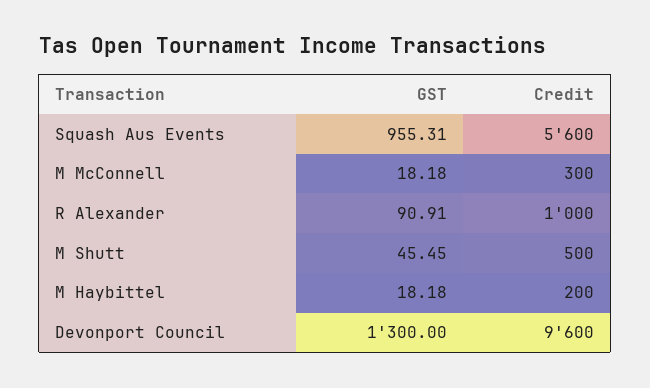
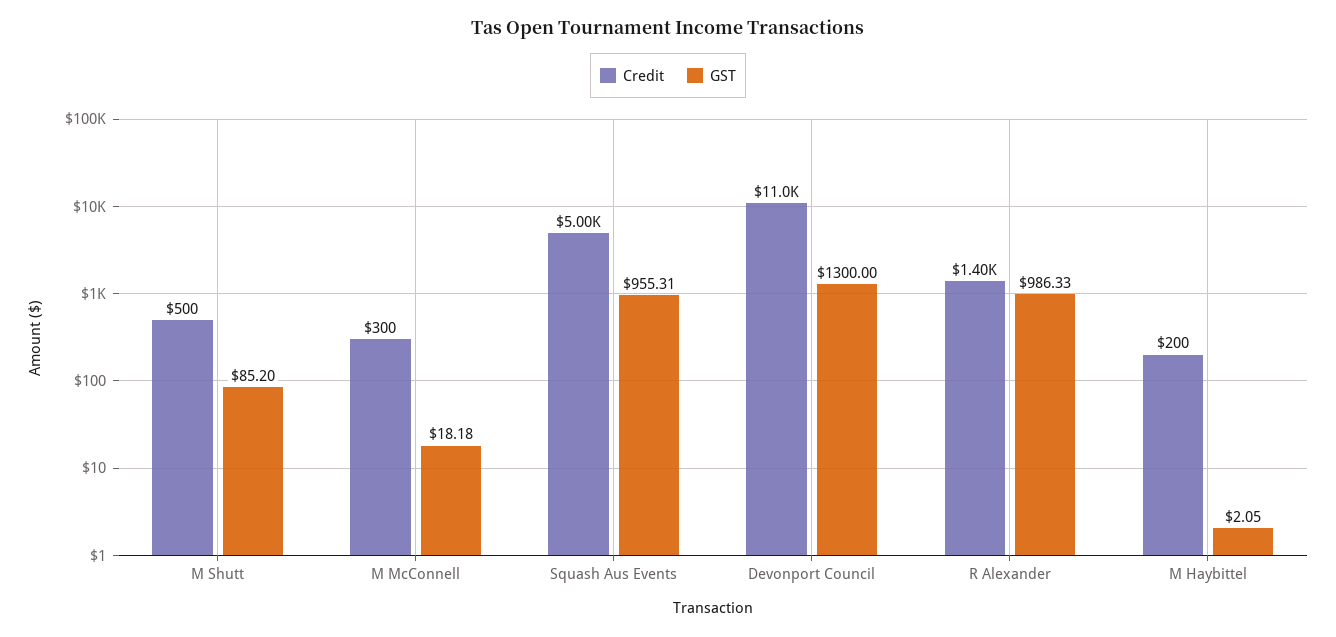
Credit, Squash Aus Events: 5600 -> 5000
GST, R Alexander: 90.91 -> 986.33
Credit, R Alexander: 1000 -> 1400
GST, M Shutt: 45.45 -> 85.2
GST, M Haybittel: 18.18 -> 2.05
Credit, Devonport Council: 9600 -> 11000

